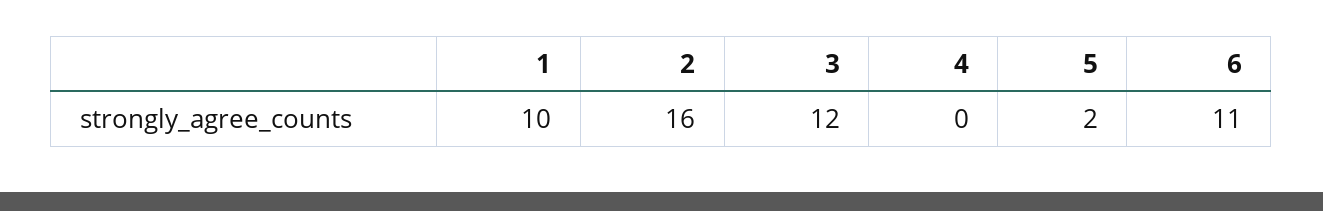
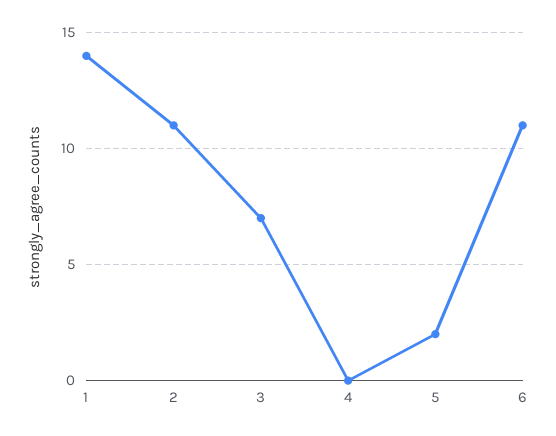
1: 10 -> 14
2: 16 -> 11
3: 12 -> 7

